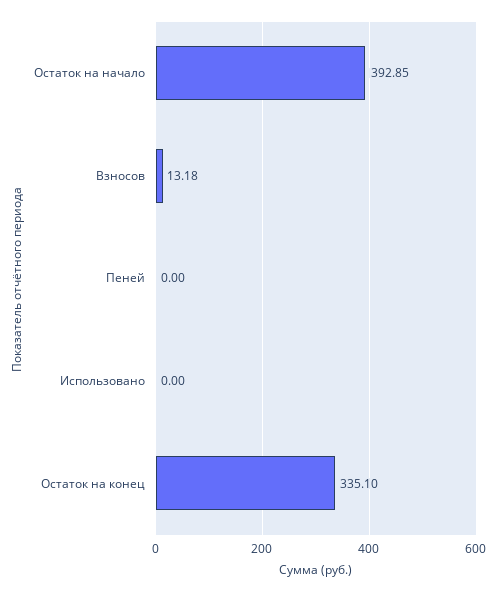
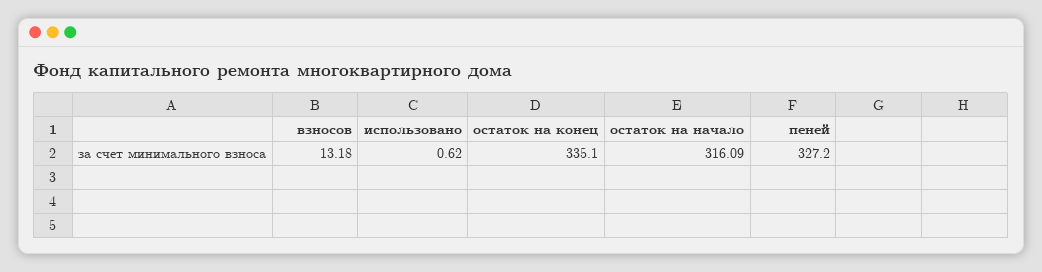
Остаток на начало: 392.85 -> 316.09
Пеней: 0 -> 327.2
Использовано: 0 -> 0.62

